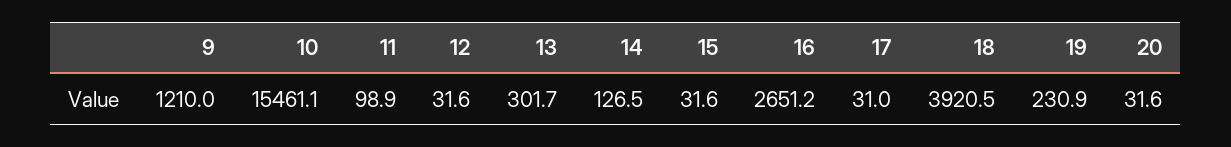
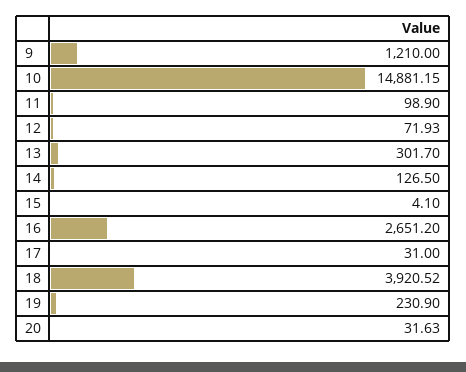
10: 15461.1 -> 14881.15
12: 31.6 -> 71.93
15: 31.6 -> 4.1

